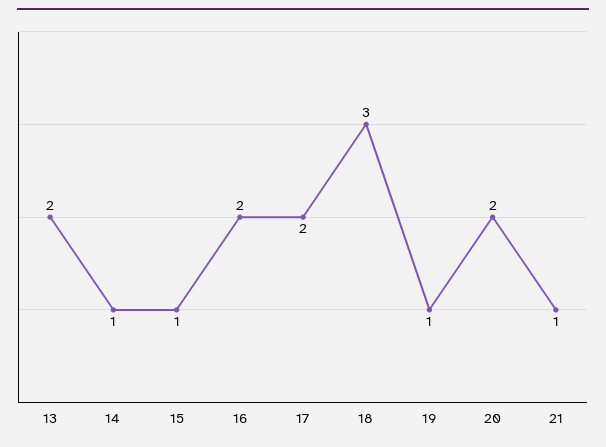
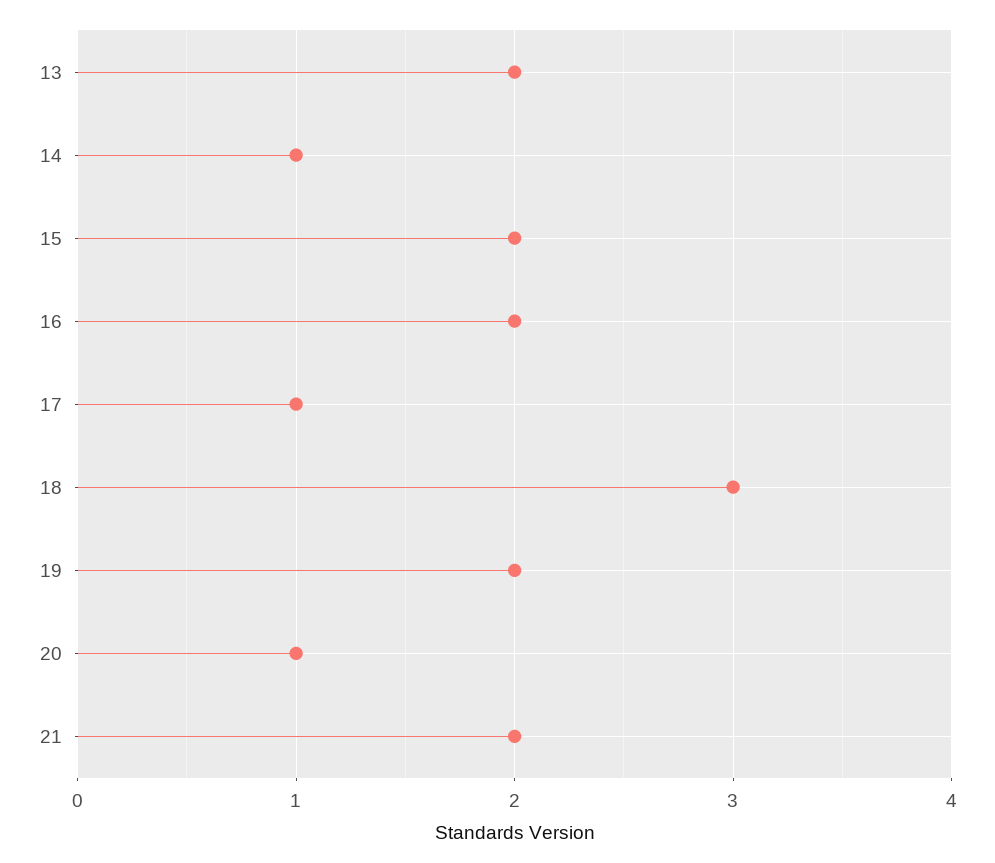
15: 1 -> 2
17: 2 -> 1
19: 1 -> 2
20: 2 -> 1
21: 1 -> 2

